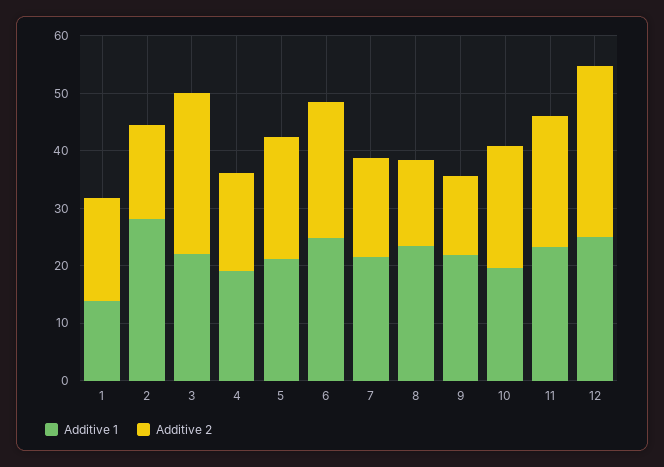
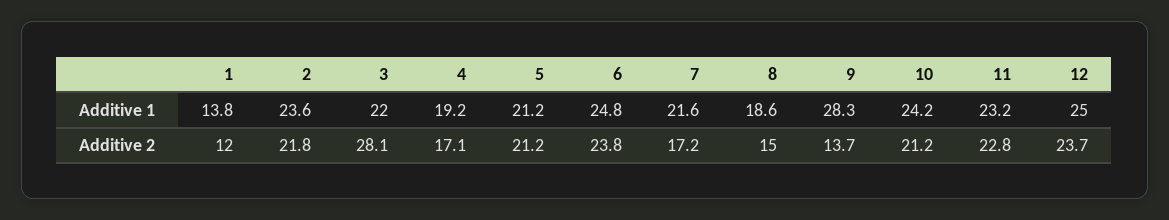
Additive 2, 1: 18 -> 12
Additive 1, 2: 28 -> 23.6
Additive 2, 2: 16 -> 21.8
Additive 1, 8: 24 -> 18.6
Additive 1, 9: 22 -> 28.3
Additive 1, 10: 20 -> 24.2
Additive 2, 12: 30 -> 23.7

